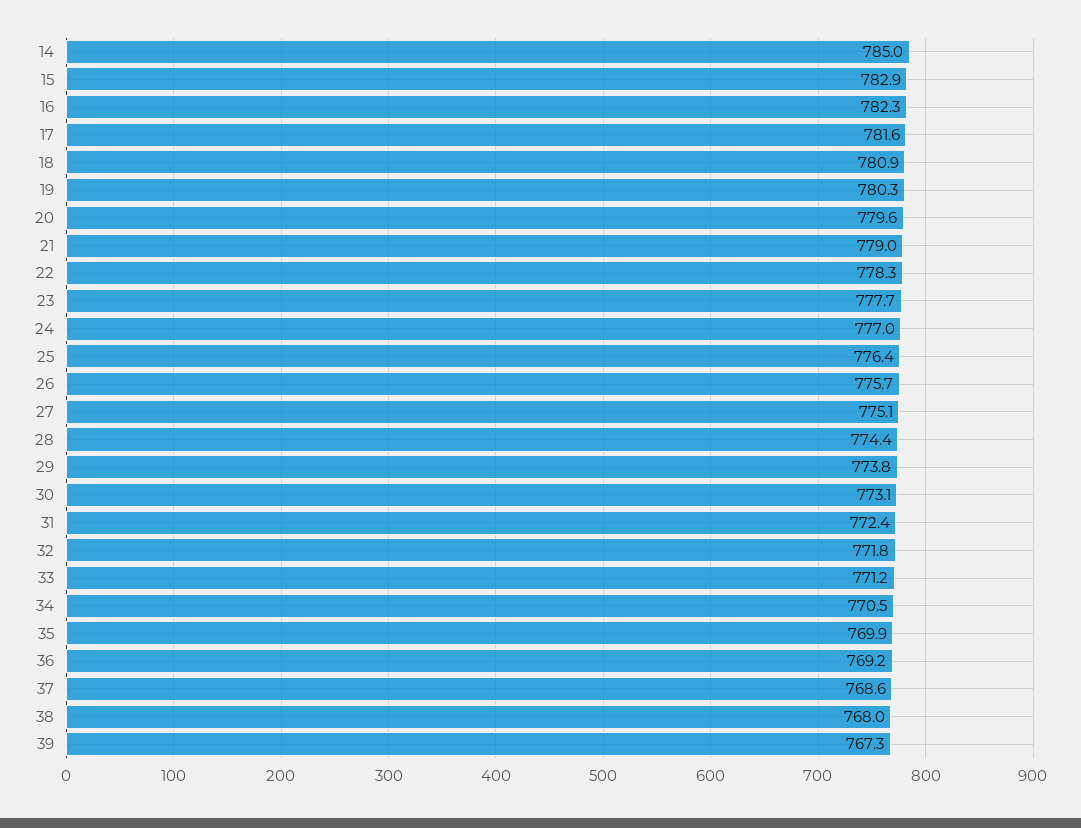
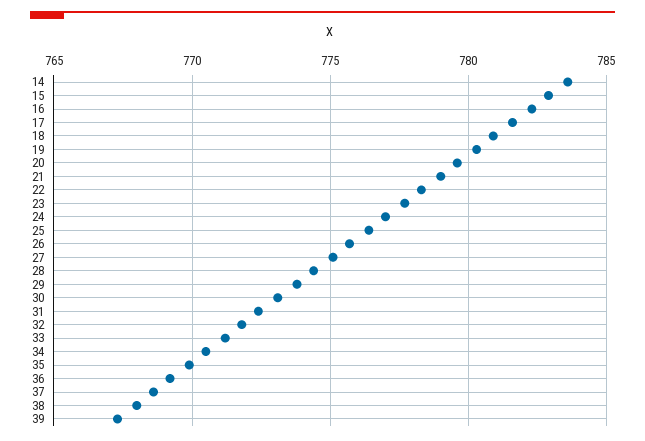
14: 785 -> 783.5

